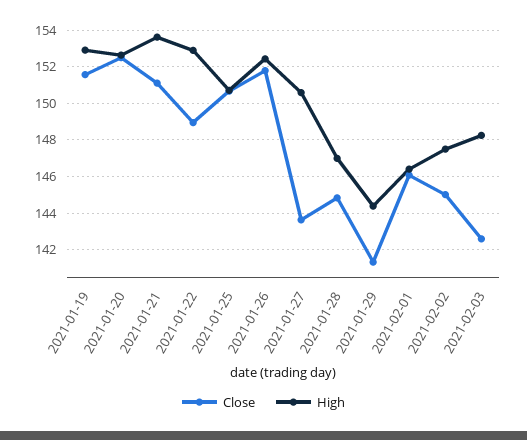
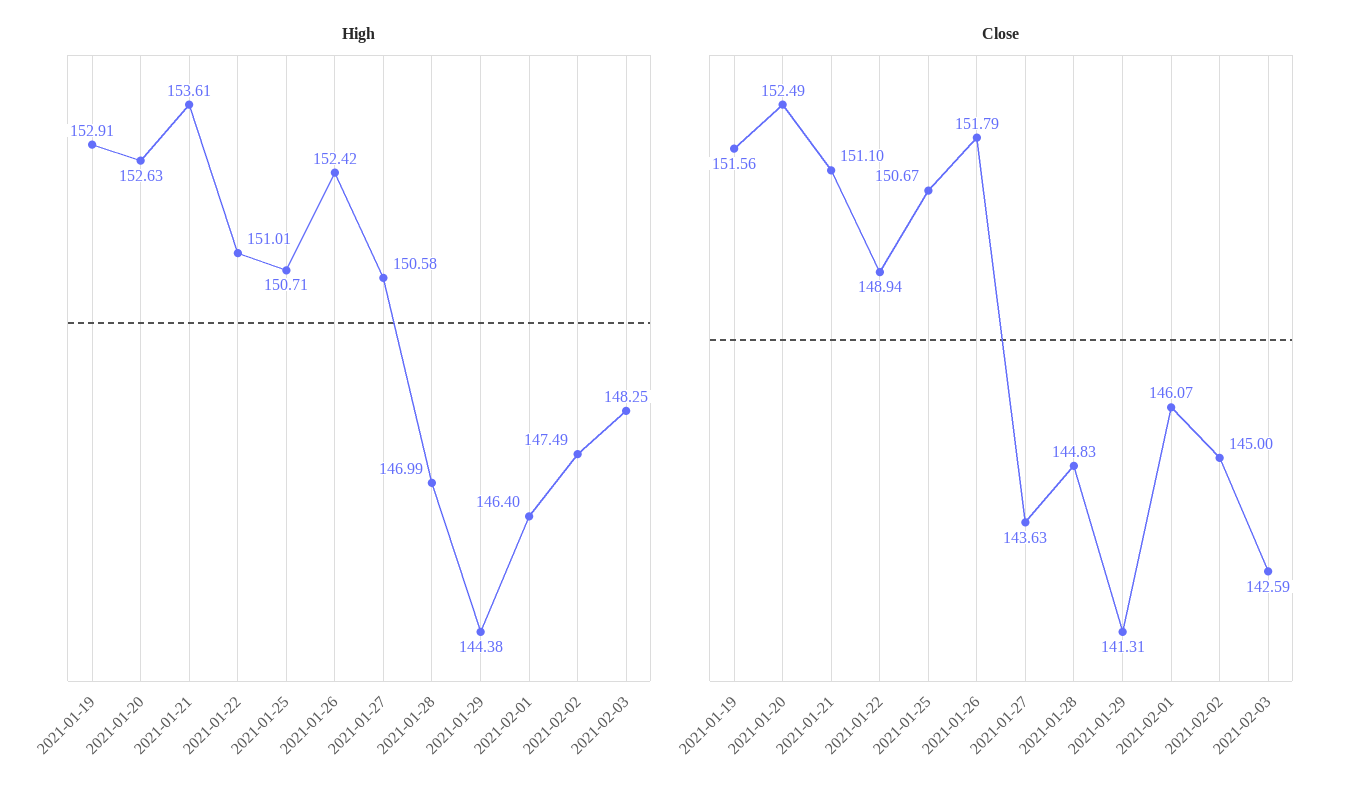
High, 2021-01-22: 153 -> 151.01

